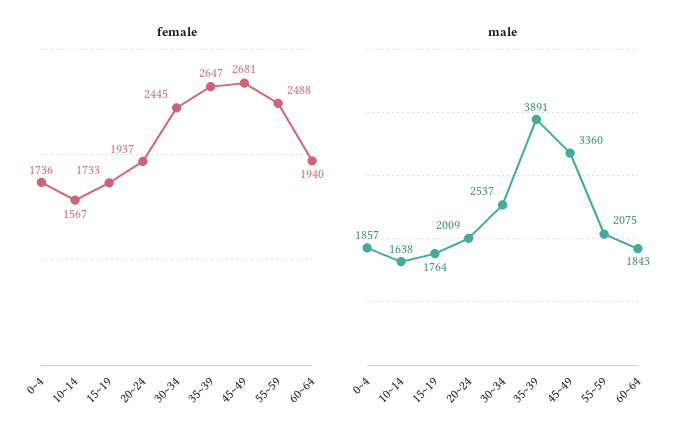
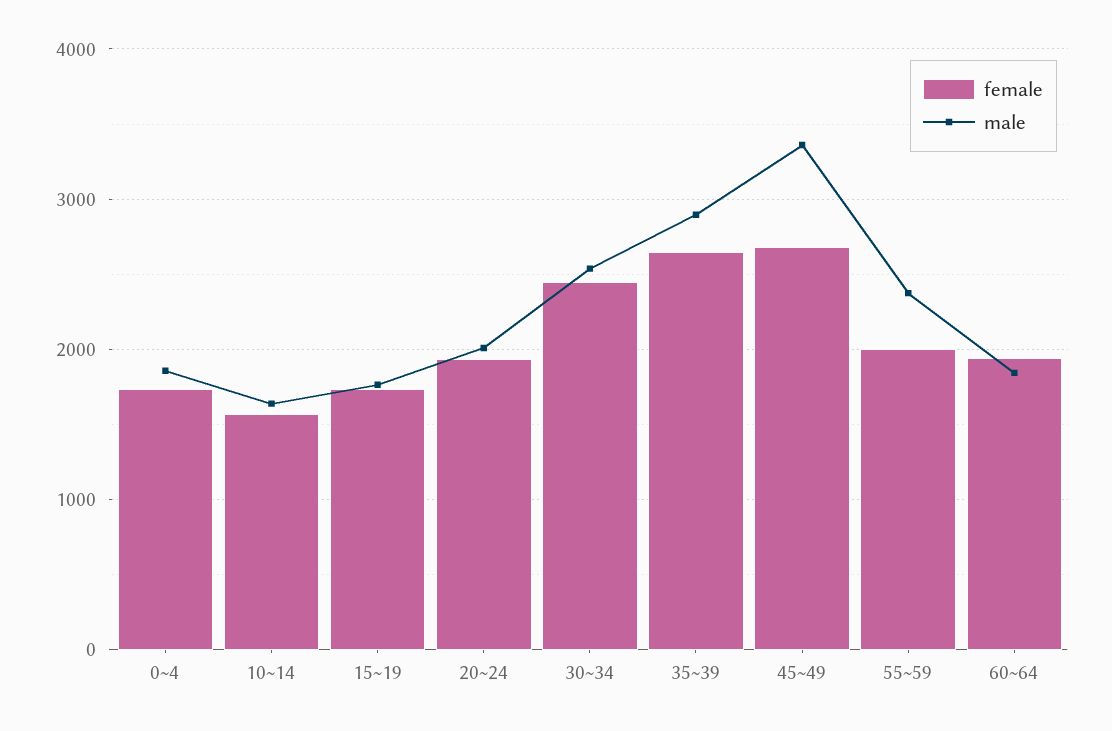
female, 55~59: 2488 -> 2000
male, 35~39: 3891 -> 2900
male, 55~59: 2075 -> 2400

